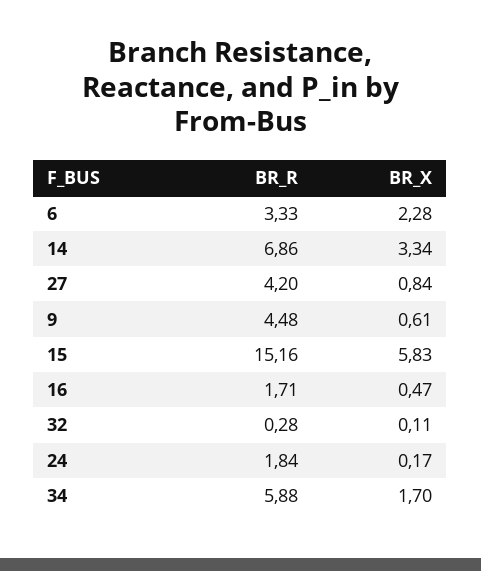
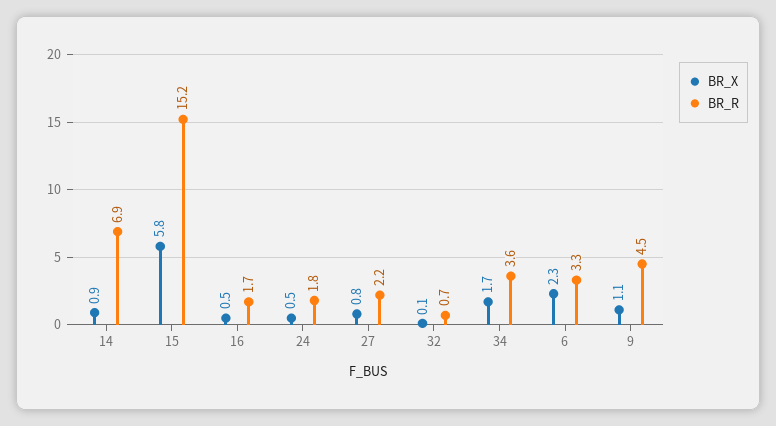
BR_X, 14: 3.34 -> 0.9
BR_R, 27: 4.2 -> 2.2
BR_X, 9: 0.61 -> 1.1
BR_R, 32: 0.28 -> 0.7
BR_X, 24: 0.17 -> 0.5
BR_R, 34: 5.88 -> 3.6

